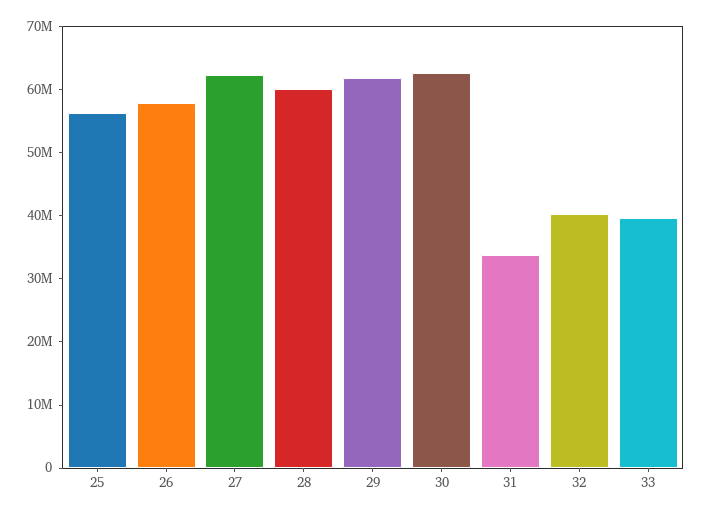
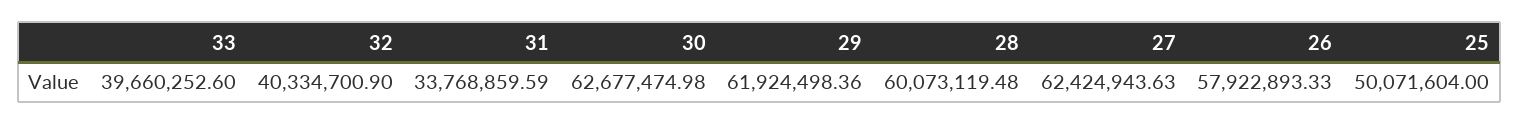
25: 56000000 -> 50071604

